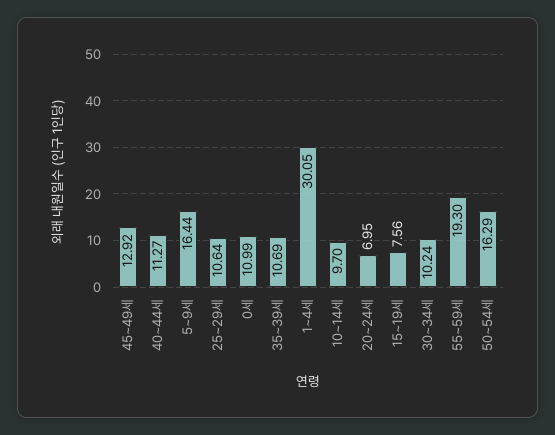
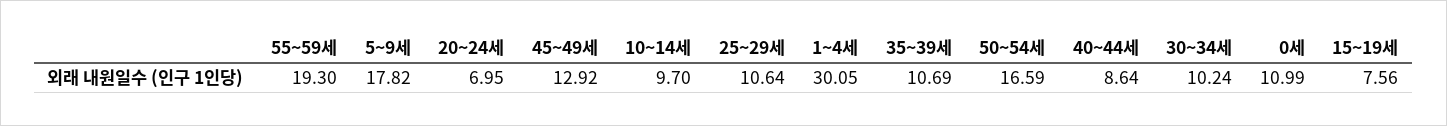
40~44세: 11.27 -> 8.64
5~9세: 16.44 -> 17.82
50~54세: 16.29 -> 16.59

